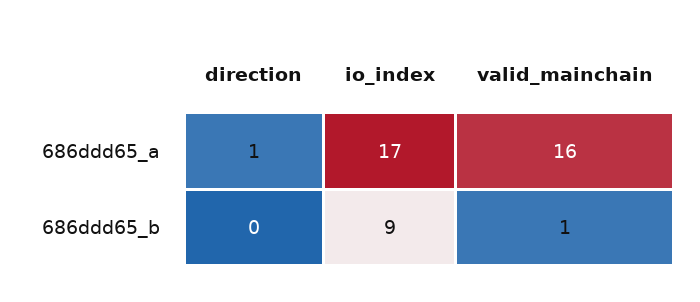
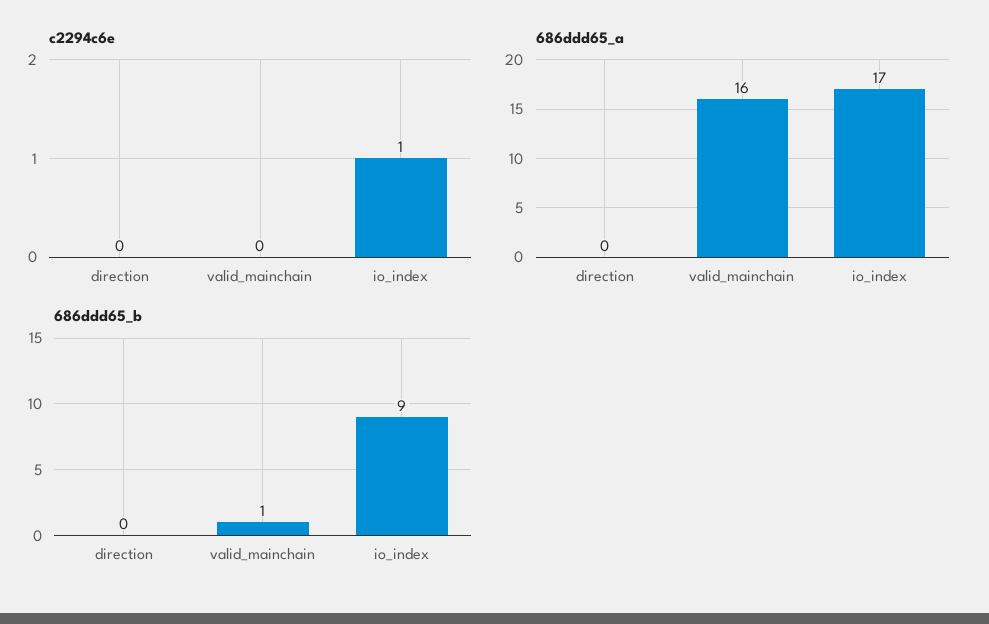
686ddd65_a, direction: 1 -> 0
c2294c6e, direction: none -> 0
c2294c6e, valid_mainchain: none -> 0
c2294c6e, io_index: none -> 1

